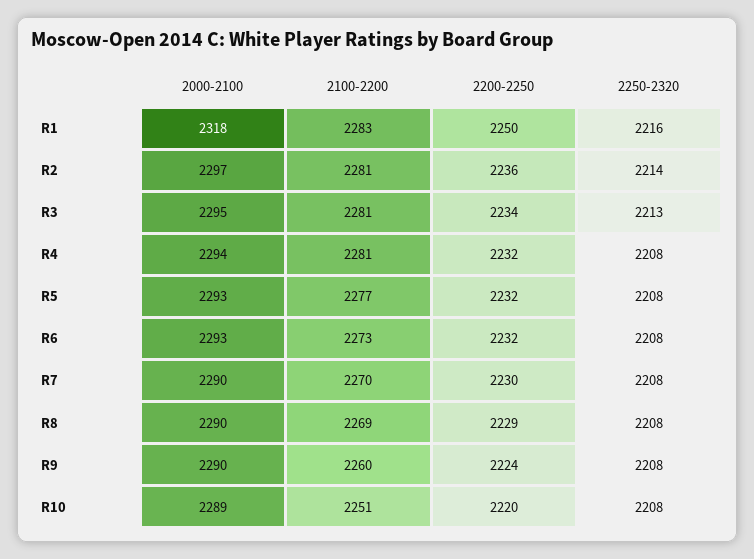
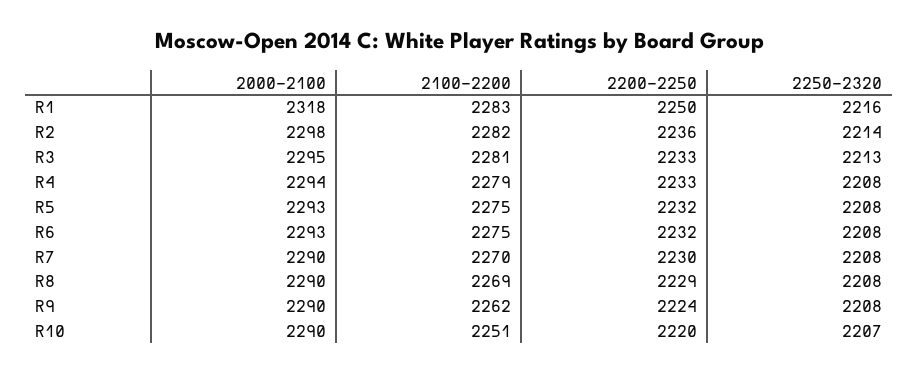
2000-2100, R2: 2297 -> 2298
2100-2200, R2: 2281 -> 2282
2200-2250, R3: 2234 -> 2233
2100-2200, R4: 2281 -> 2279
2200-2250, R4: 2232 -> 2233
2100-2200, R5: 2277 -> 2275
2100-2200, R6: 2273 -> 2275
2100-2200, R9: 2260 -> 2262
2000-2100, R10: 2289 -> 2290
2250-2320, R10: 2208 -> 2207

